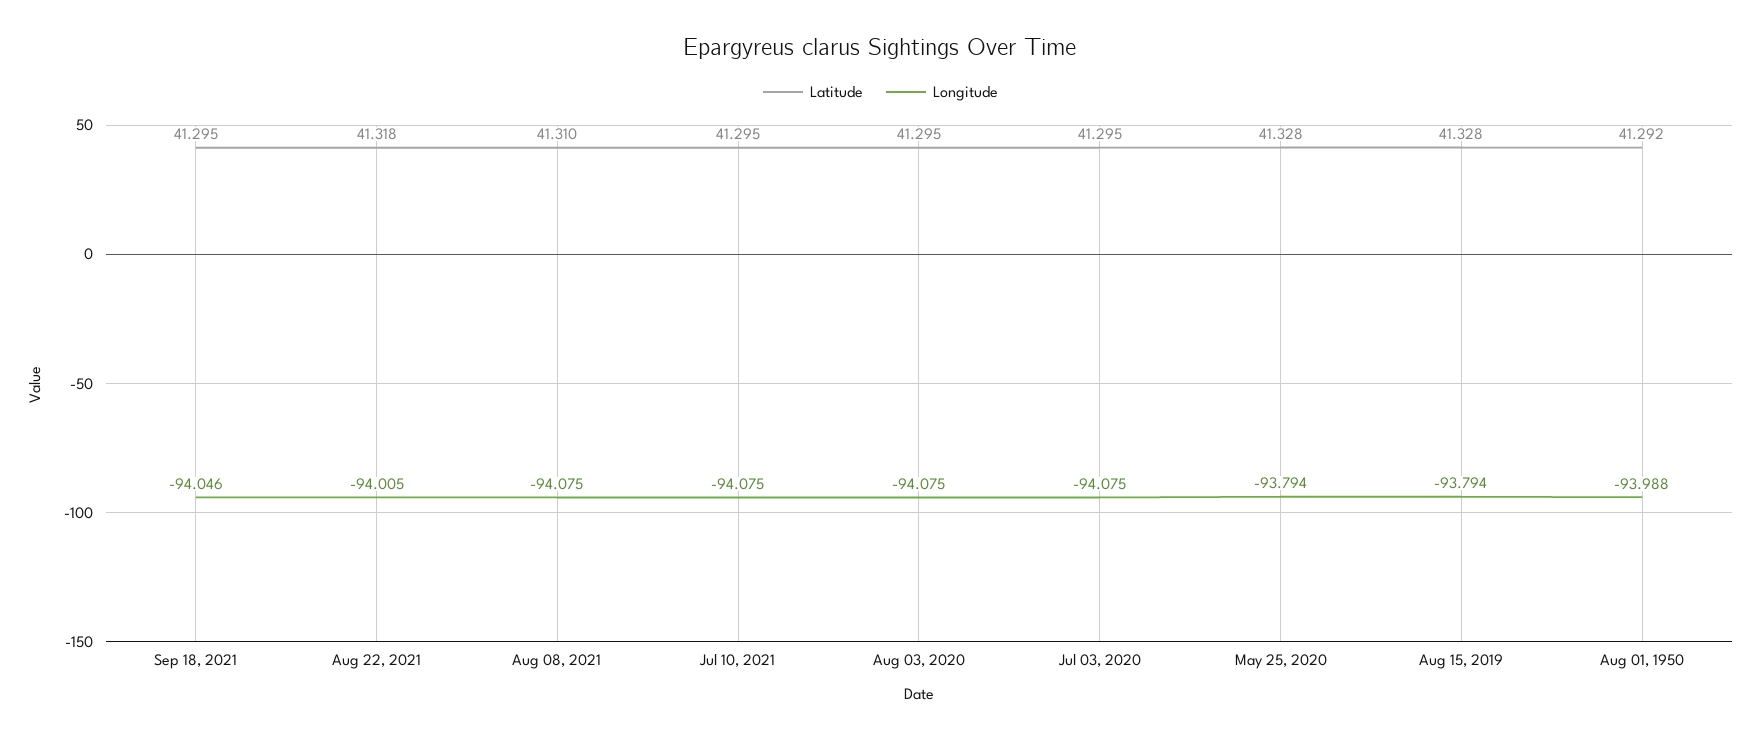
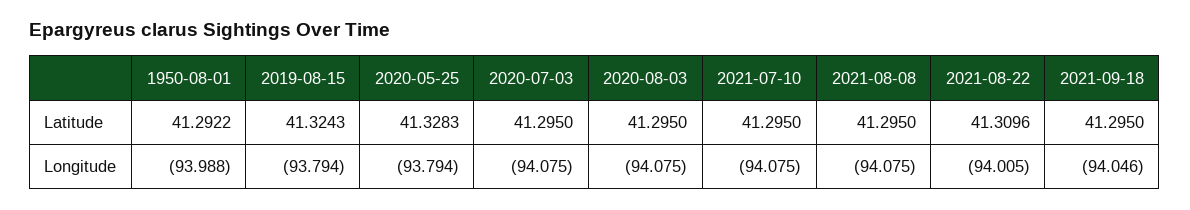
Latitude, Aug 22, 2021: 41.318 -> 41.3096
Latitude, Aug 08, 2021: 41.31 -> 41.295
Latitude, Aug 15, 2019: 41.328 -> 41.3243

